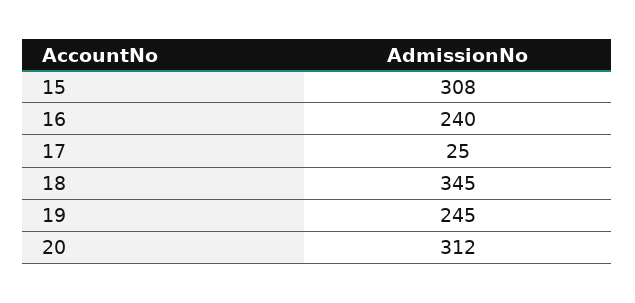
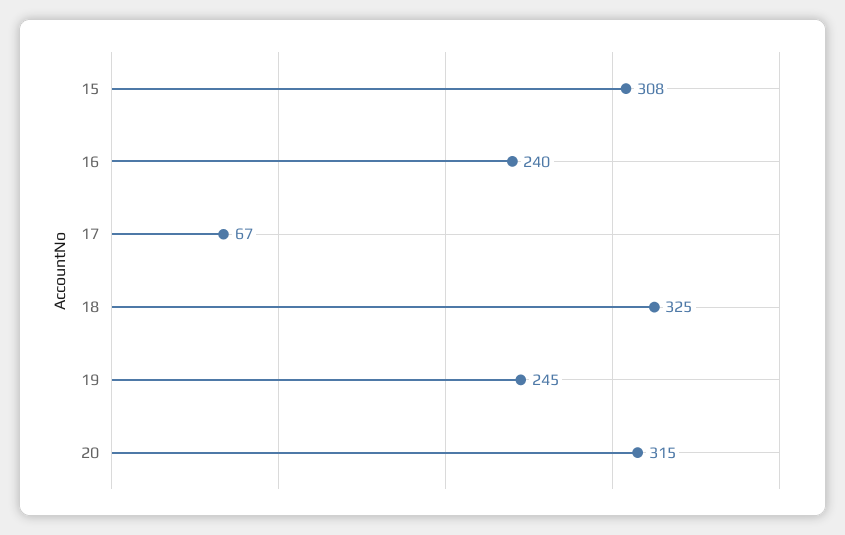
17: 25 -> 67
18: 345 -> 325
20: 312 -> 315

